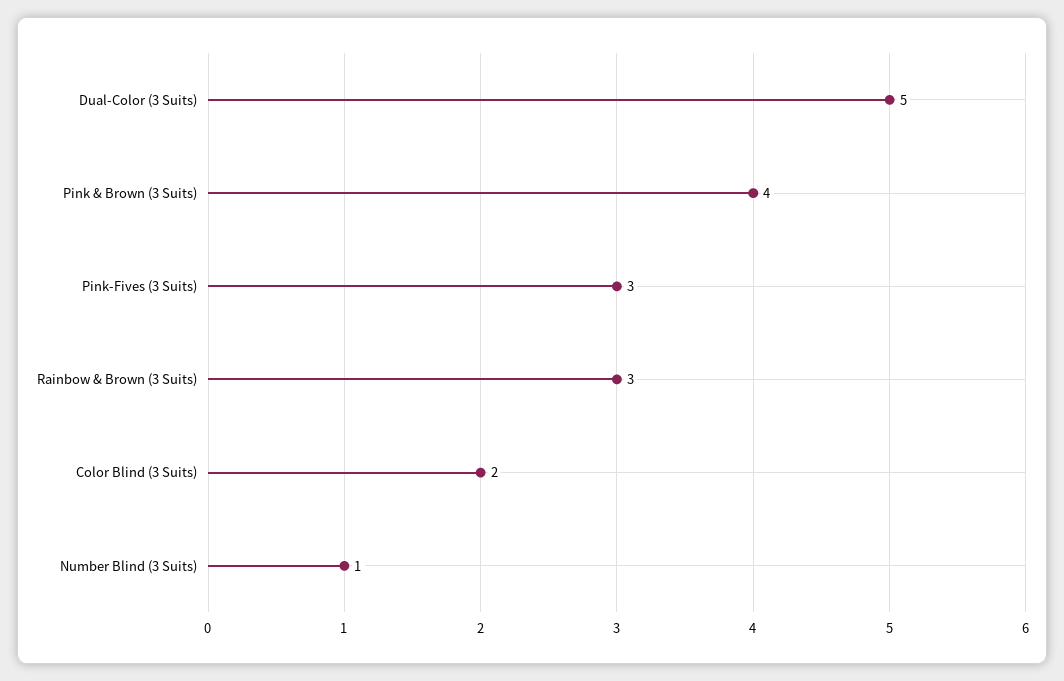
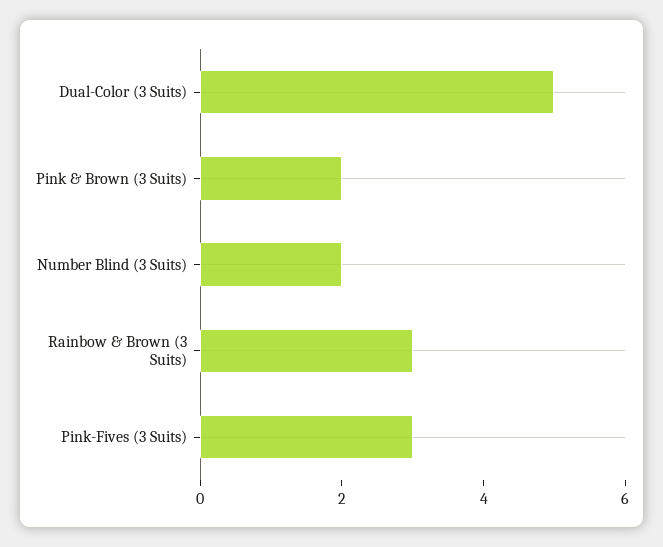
Pink & Brown (3 Suits): 4 -> 2
Color Blind (3 Suits): 2 -> none
Number Blind (3 Suits): 1 -> 2

